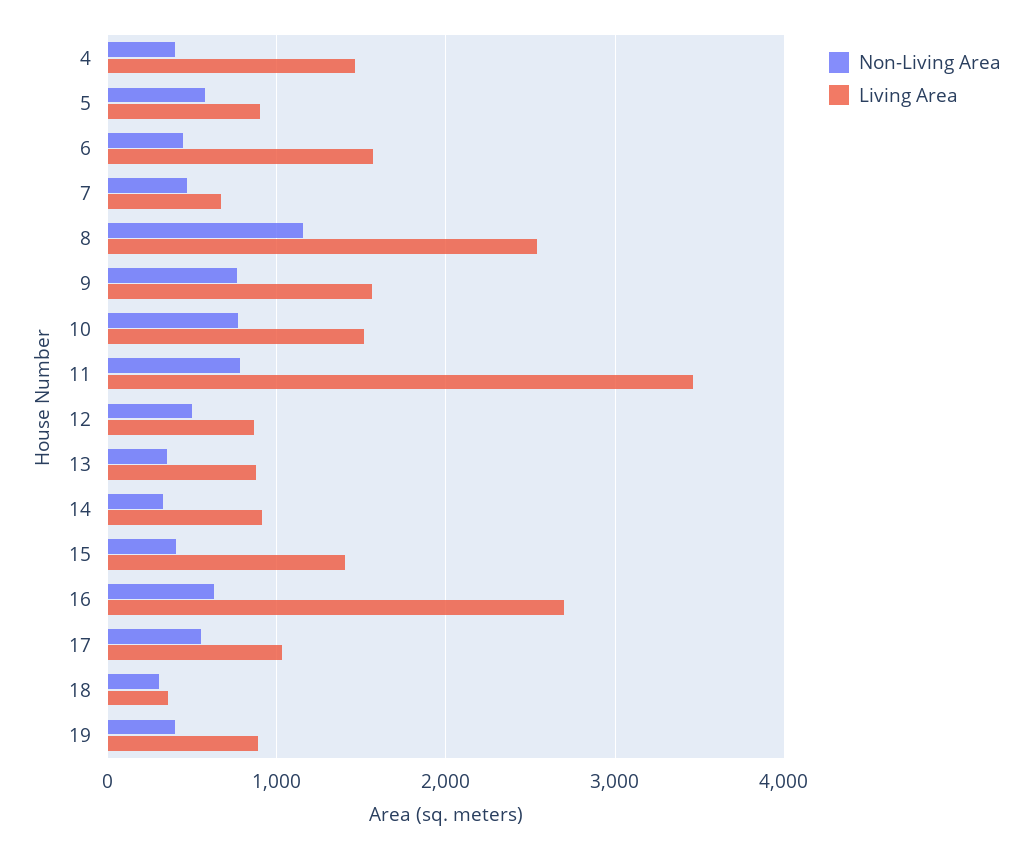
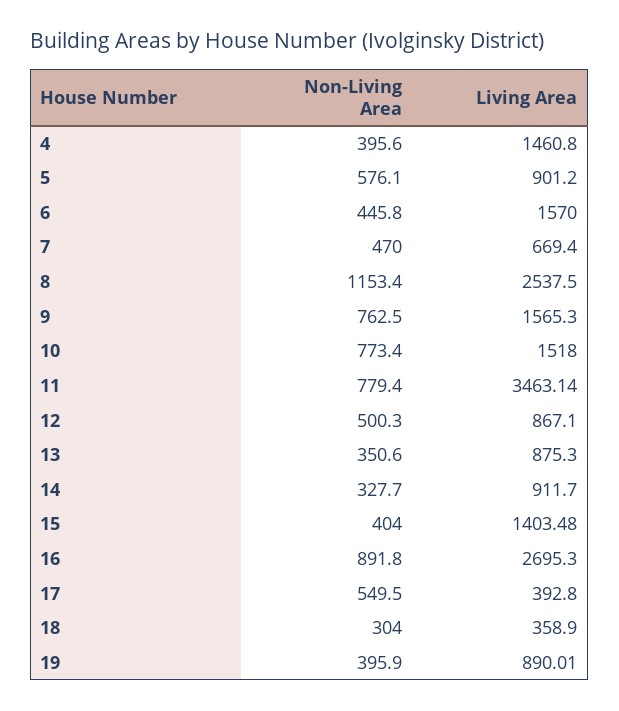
Non-Living Area, 16: 600 -> 891.8
Living Area, 17: 1000 -> 392.8

